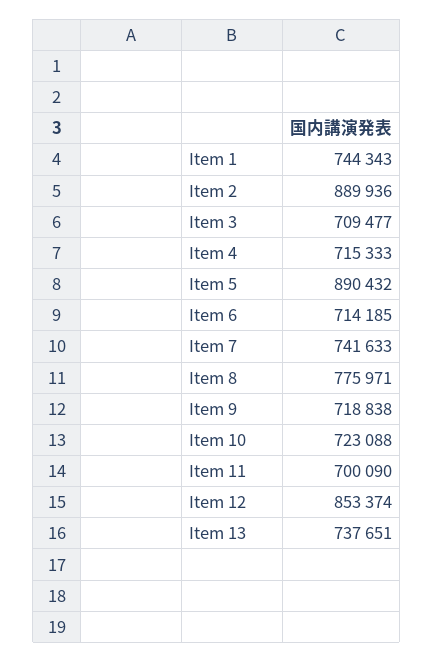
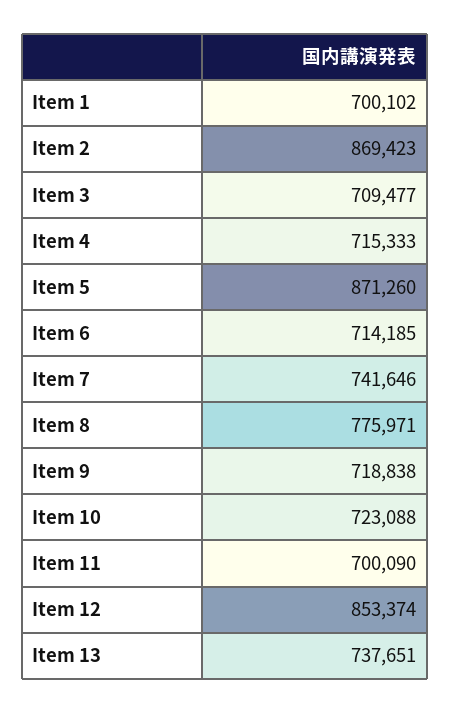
Item 1: 744343 -> 700102
Item 2: 889936 -> 869423
Item 5: 890432 -> 871260
Item 7: 741633 -> 741646

